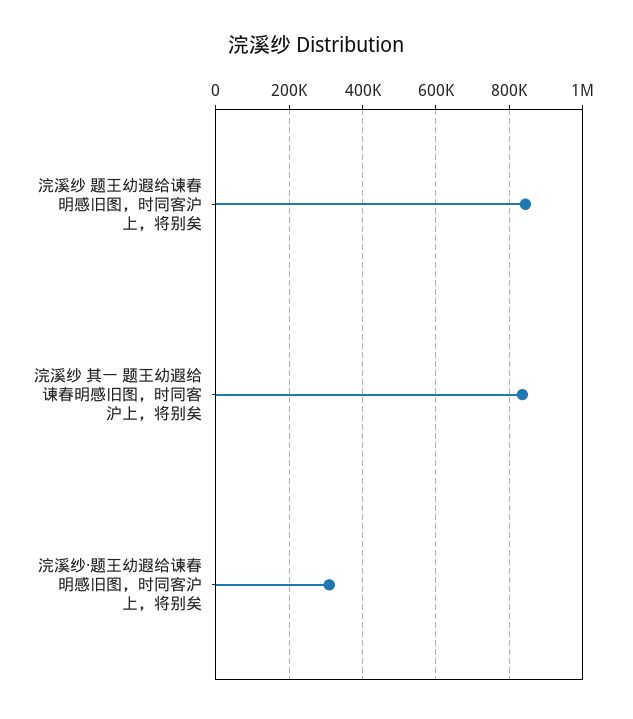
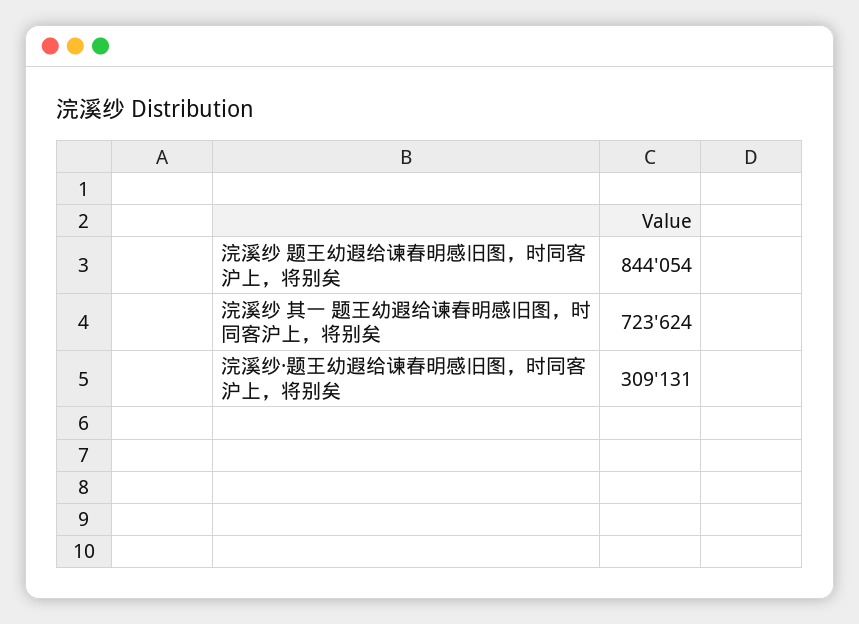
浣溪纱 其一 题王幼遐给谏春明感旧图，时同客沪上，将别矣: 840000 -> 723624

